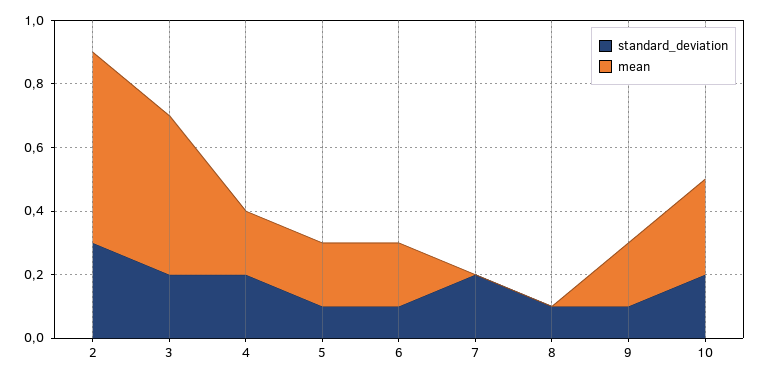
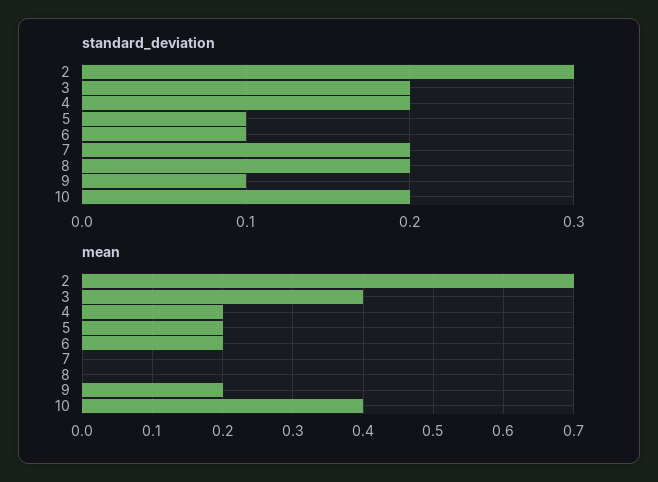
mean, 2: 0.6 -> 0.7
mean, 3: 0.5 -> 0.4
standard_deviation, 8: 0.1 -> 0.2
mean, 10: 0.3 -> 0.4

